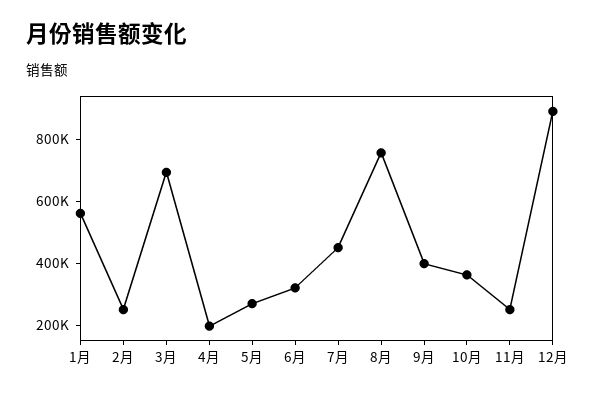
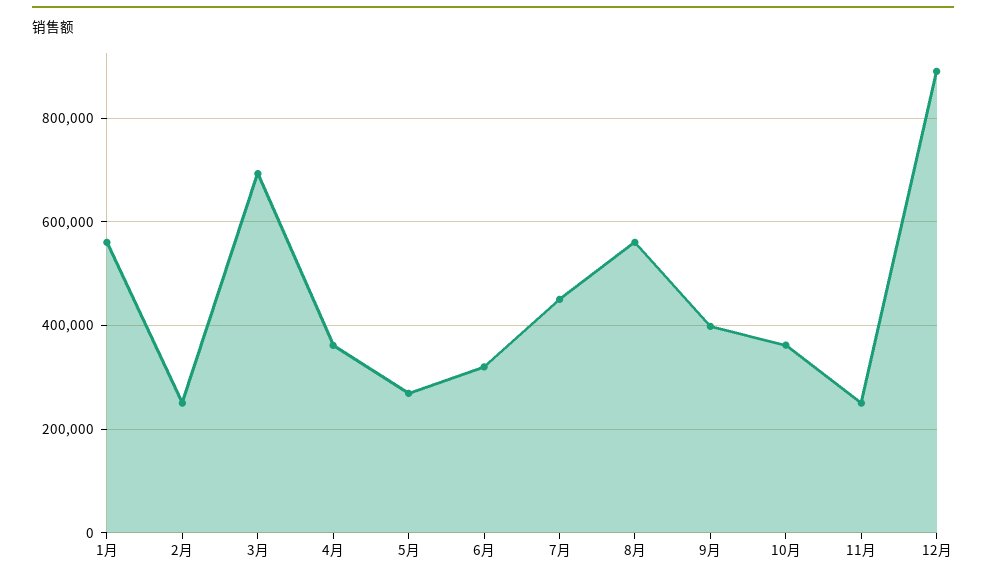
4月: 200000 -> 360000
8月: 750000 -> 560000

